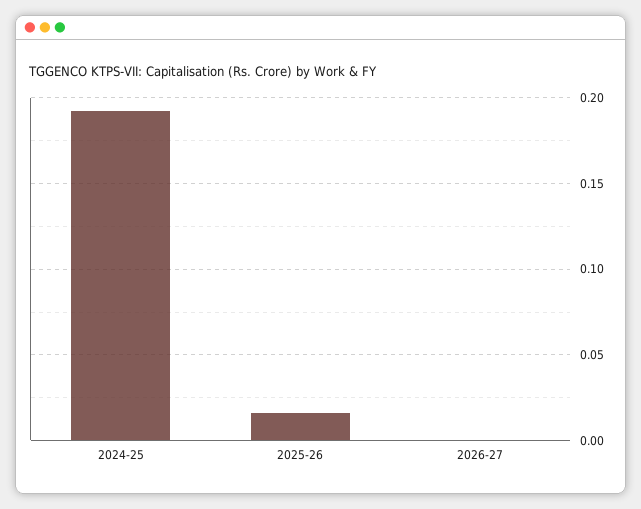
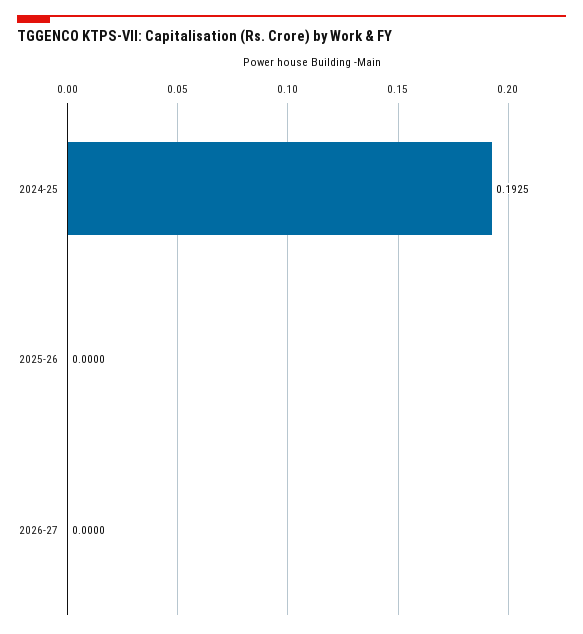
2025-26: 0.015 -> 0

